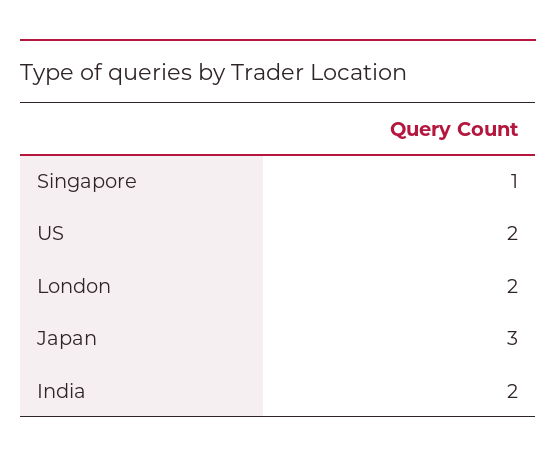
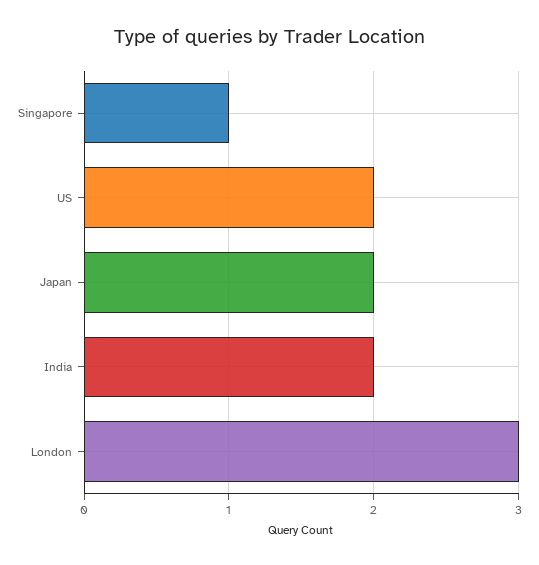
London: 2 -> 3
Japan: 3 -> 2

